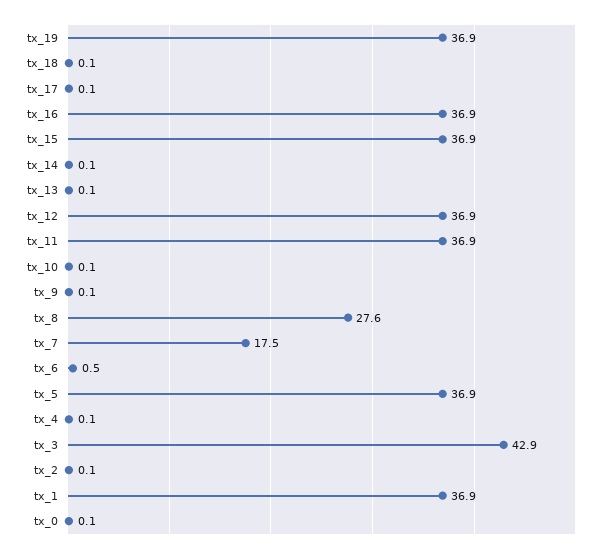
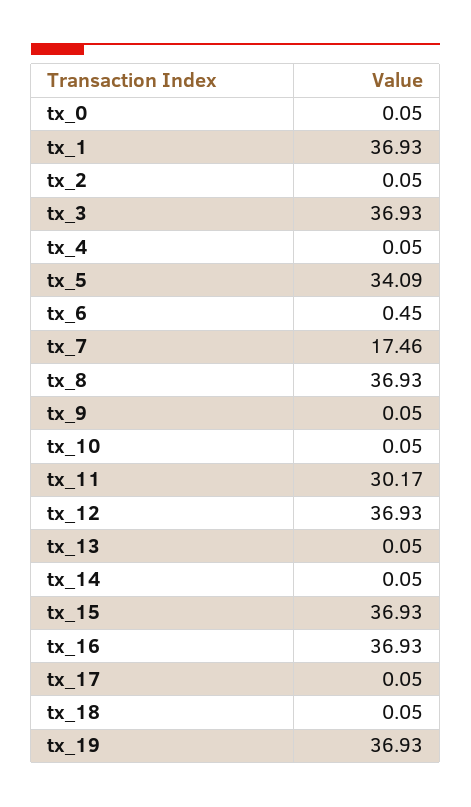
tx_11: 36.9 -> 30.17
tx_8: 27.6 -> 36.93
tx_5: 36.9 -> 34.09
tx_3: 42.9 -> 36.93

